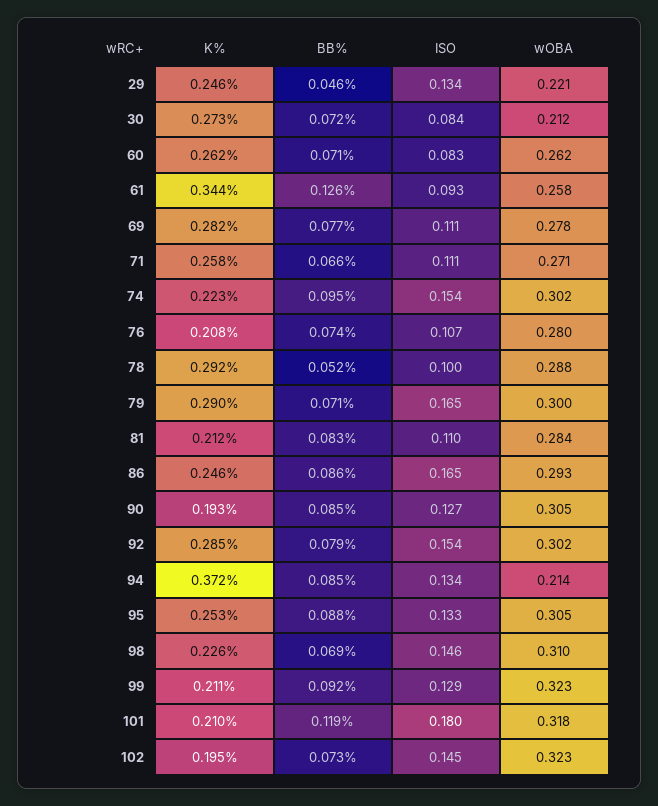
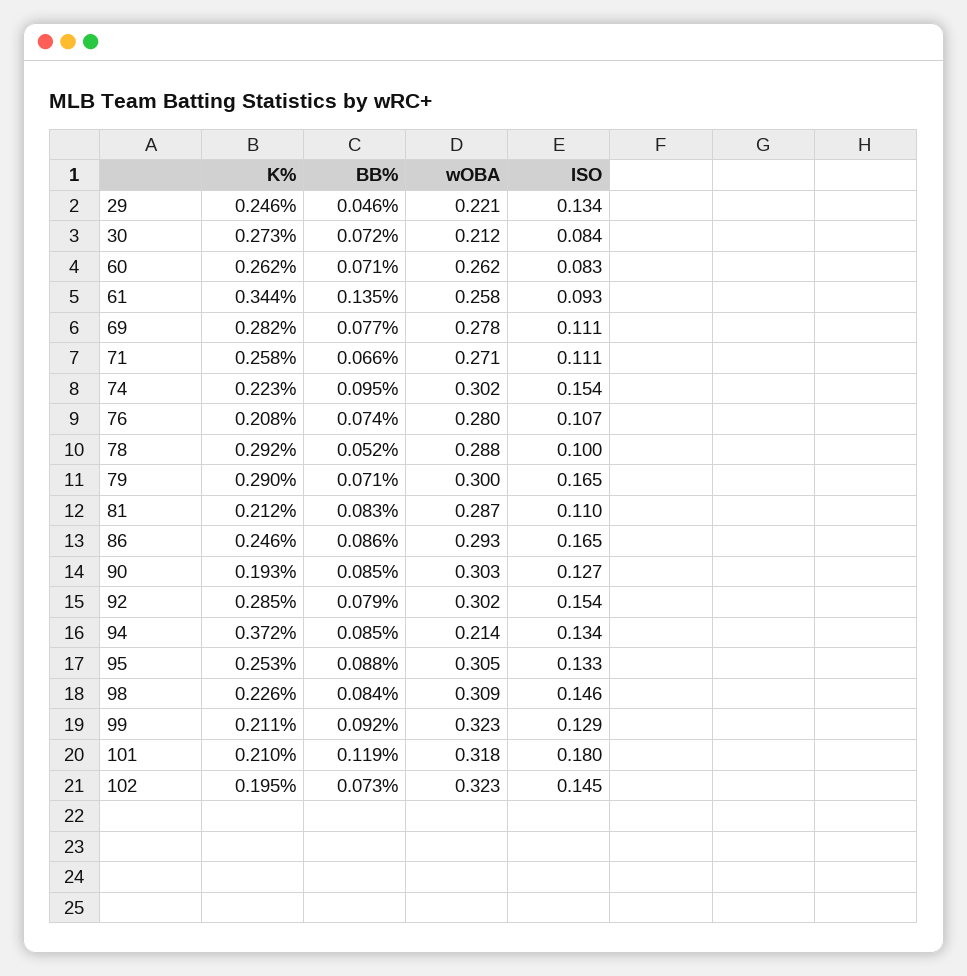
BB%, 61: 0.126 -> 0.135
wOBA, 81: 0.284 -> 0.287
wOBA, 90: 0.305 -> 0.303
BB%, 98: 0.069 -> 0.084
wOBA, 98: 0.31 -> 0.309

